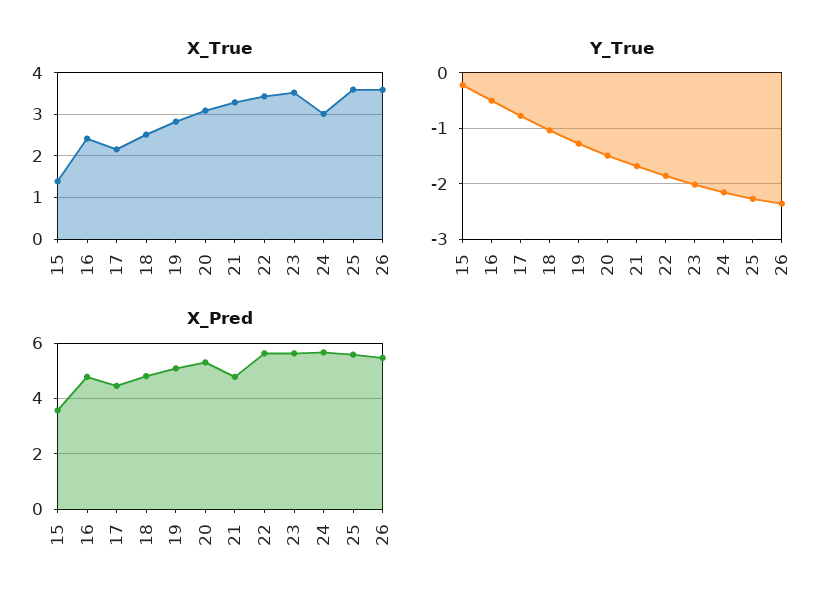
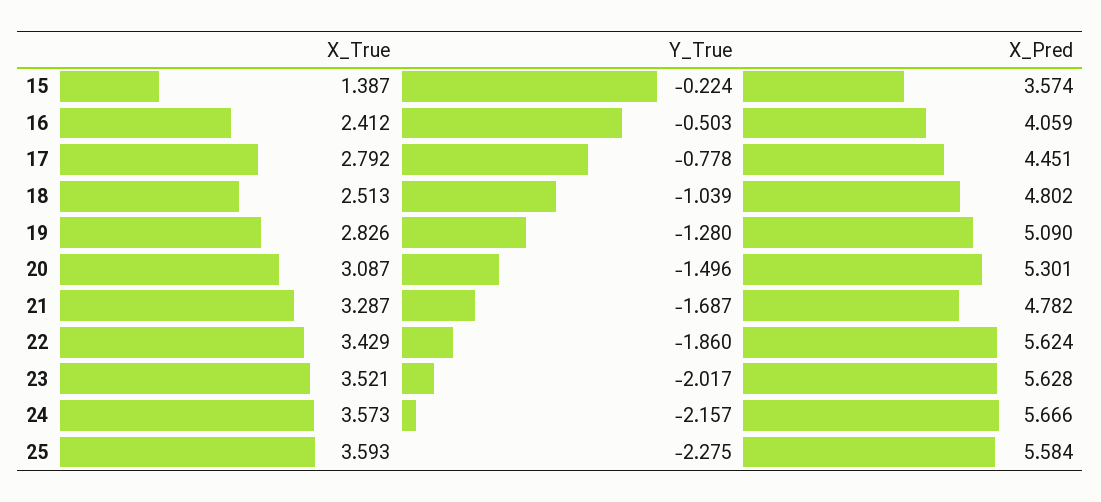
X_True, 17: 2.2 -> 2.792
X_True, 24: 3 -> 3.573
X_True, 26: 3.6 -> none
Y_True, 26: -2.4 -> none
X_Pred, 16: 4.75 -> 4.059
X_Pred, 26: 5.5 -> none

